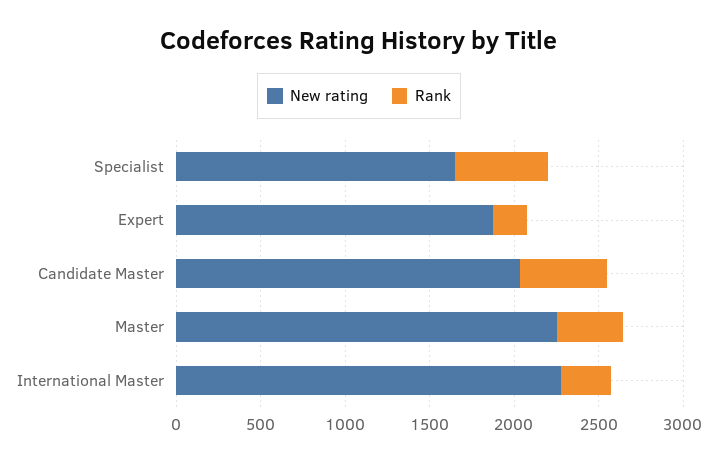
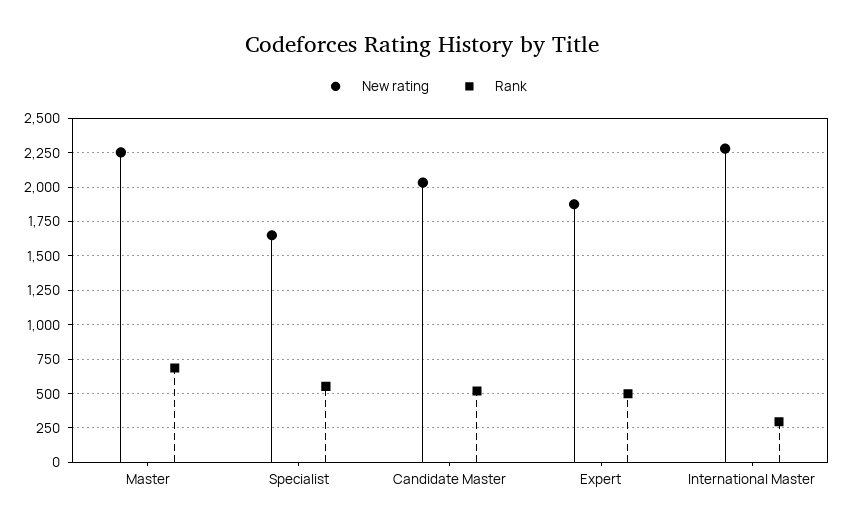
Rank, Expert: 200 -> 500
Rank, Master: 400 -> 700

